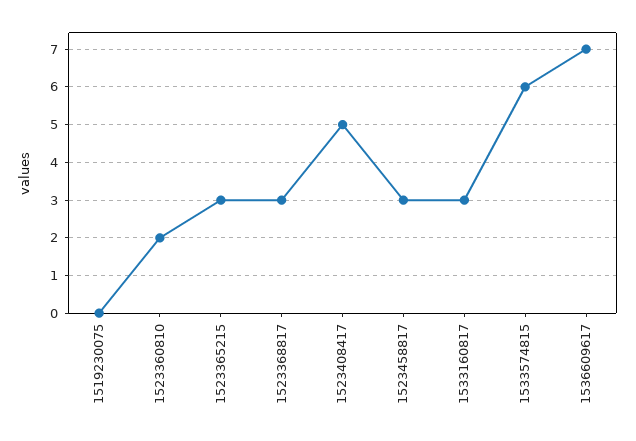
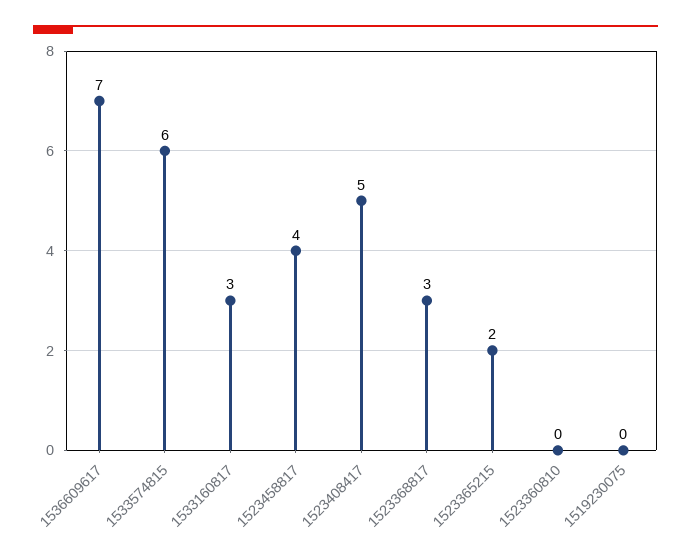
1523360810: 2 -> 0
1523365215: 3 -> 2
1523458817: 3 -> 4

